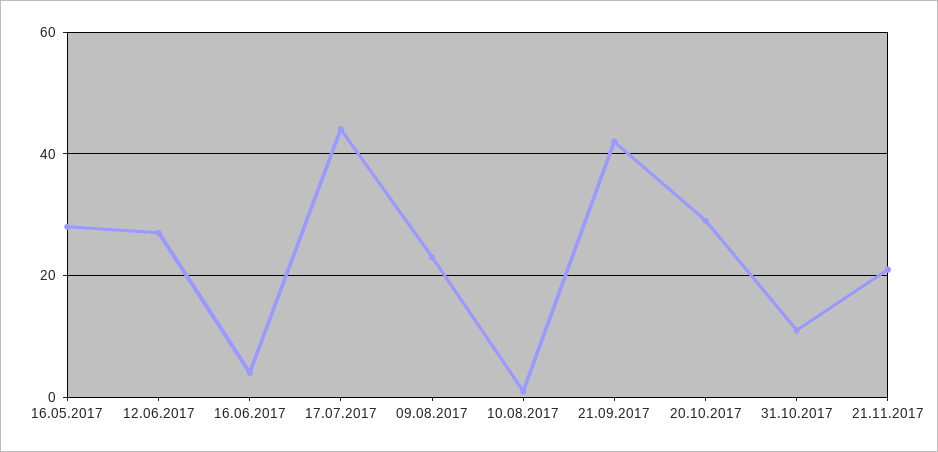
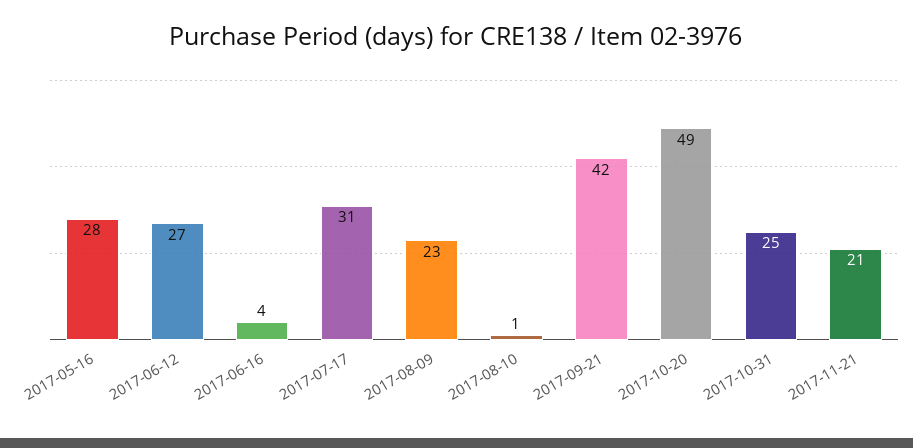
17.07.2017: 45 -> 31
20.10.2017: 30 -> 49
31.10.2017: 10 -> 25

